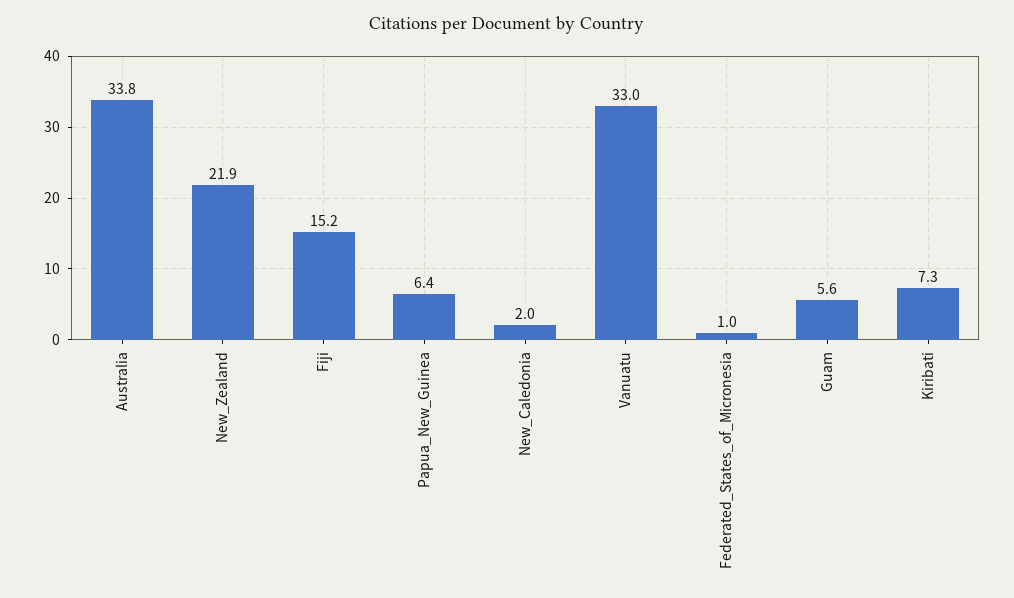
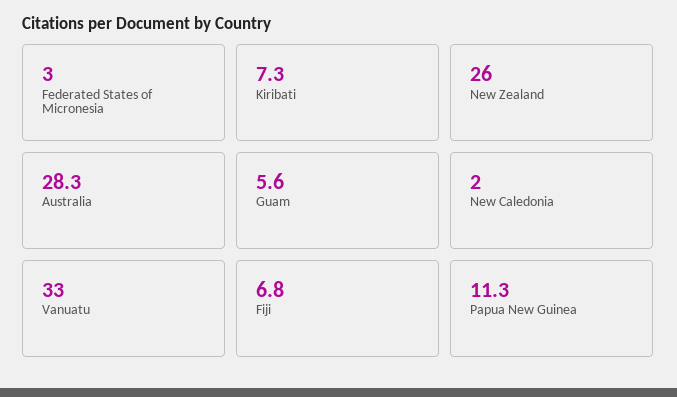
Australia: 33.8 -> 28.3
New_Zealand: 21.9 -> 26
Fiji: 15.2 -> 6.8
Papua_New_Guinea: 6.4 -> 11.3
Federated_States_of_Micronesia: 1 -> 3

